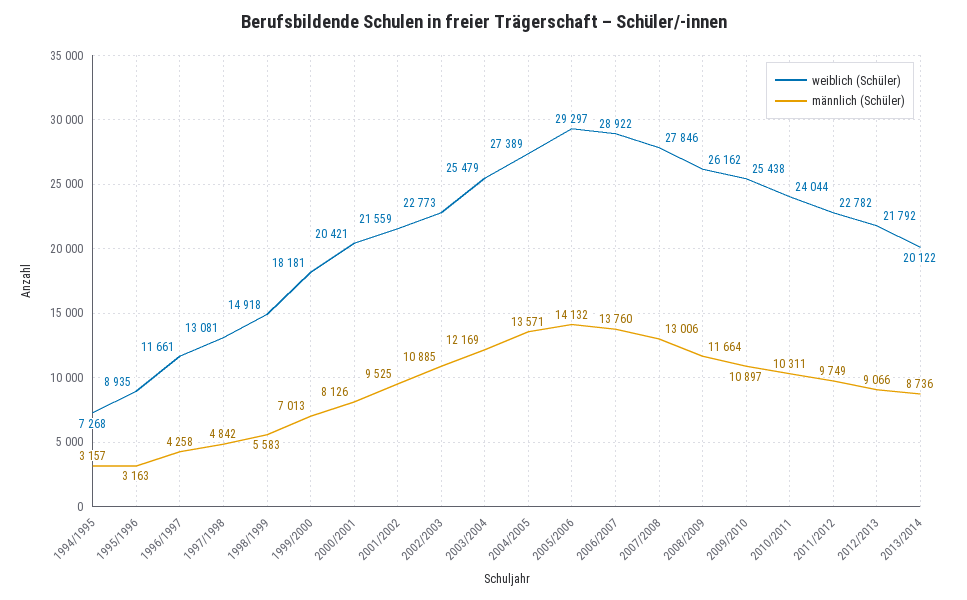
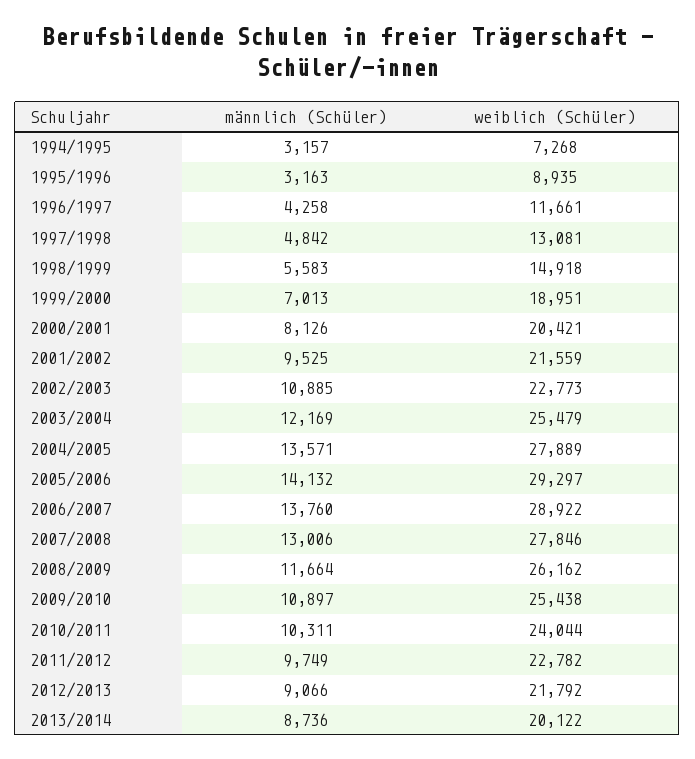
weiblich (Schüler), 1999/2000: 18181 -> 18951
weiblich (Schüler), 2004/2005: 27389 -> 27889

